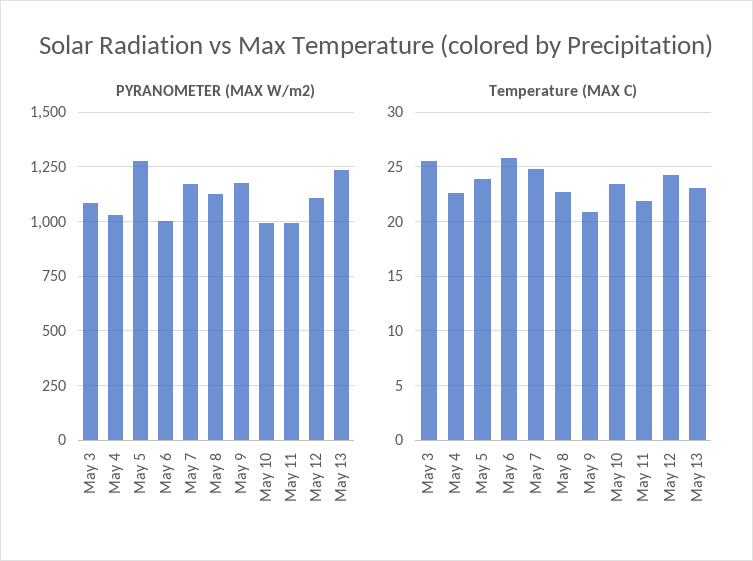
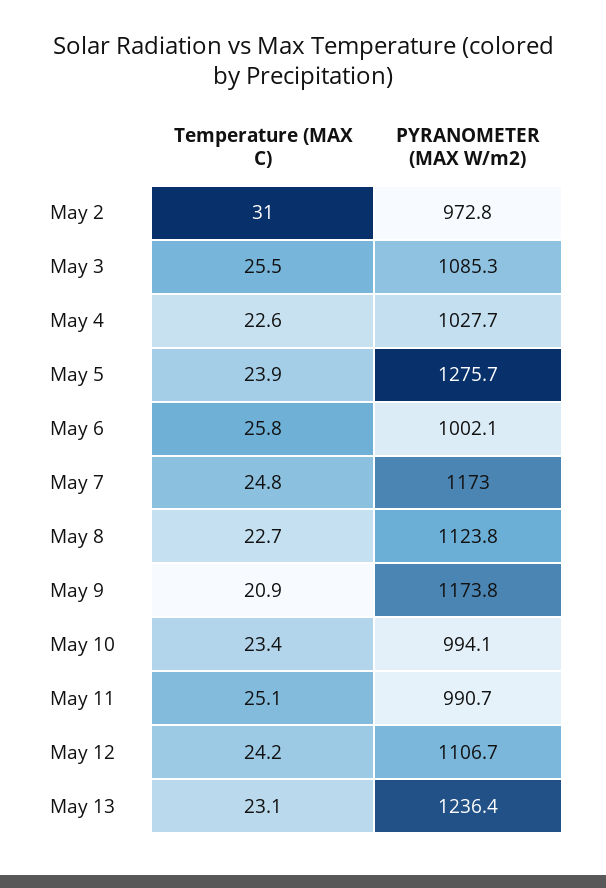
Temperature (MAX C), May 11: 22 -> 25.1
Temperature (MAX C), May 2: none -> 31
PYRANOMETER (MAX W/m2), May 2: none -> 972.8

